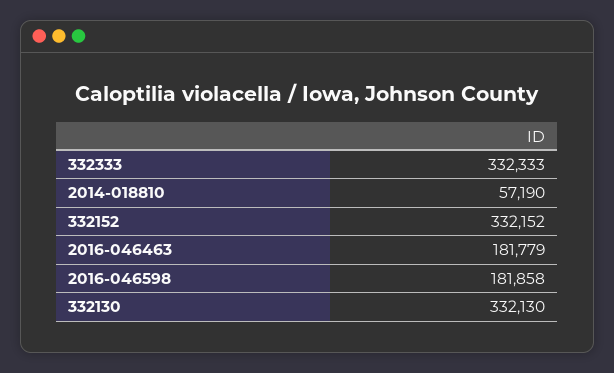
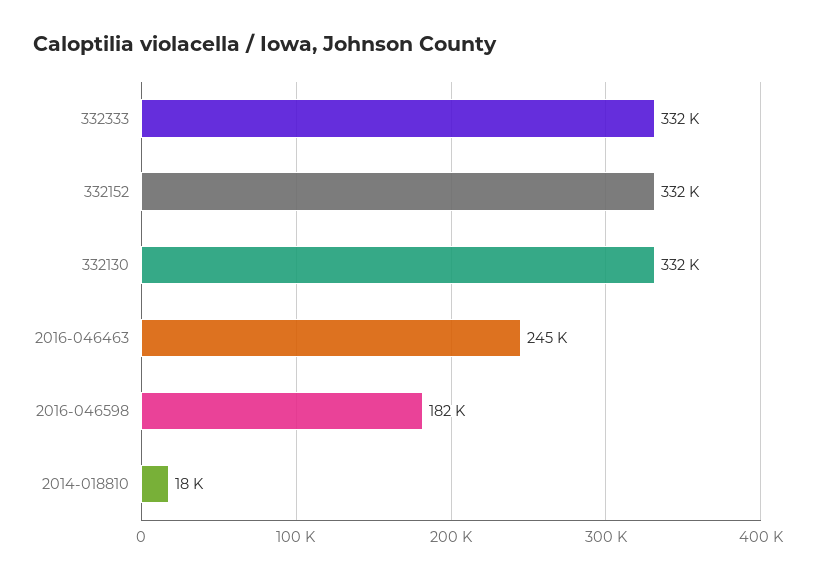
2014-018810: 57190 -> 18000
2016-046463: 181779 -> 245000

